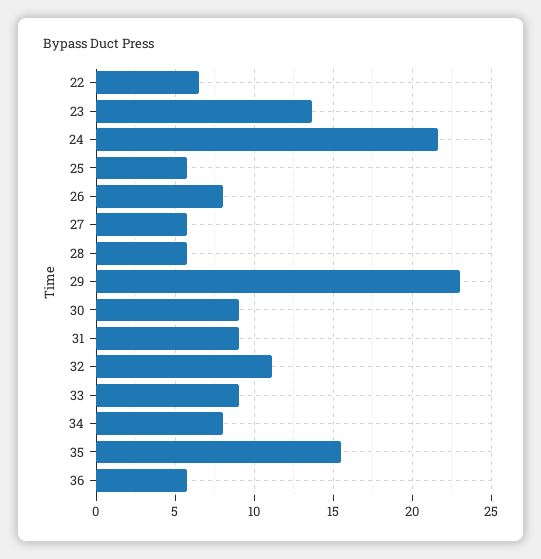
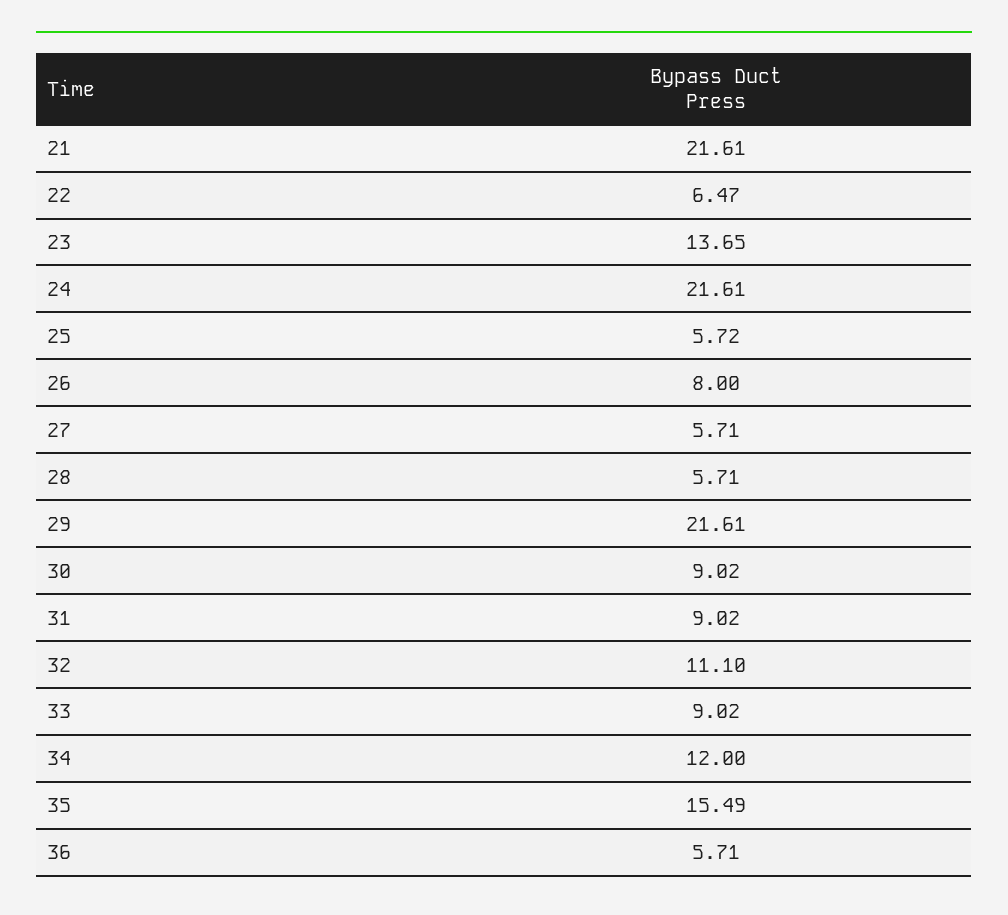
29: 23 -> 21.61
34: 8 -> 12
21: none -> 21.61

